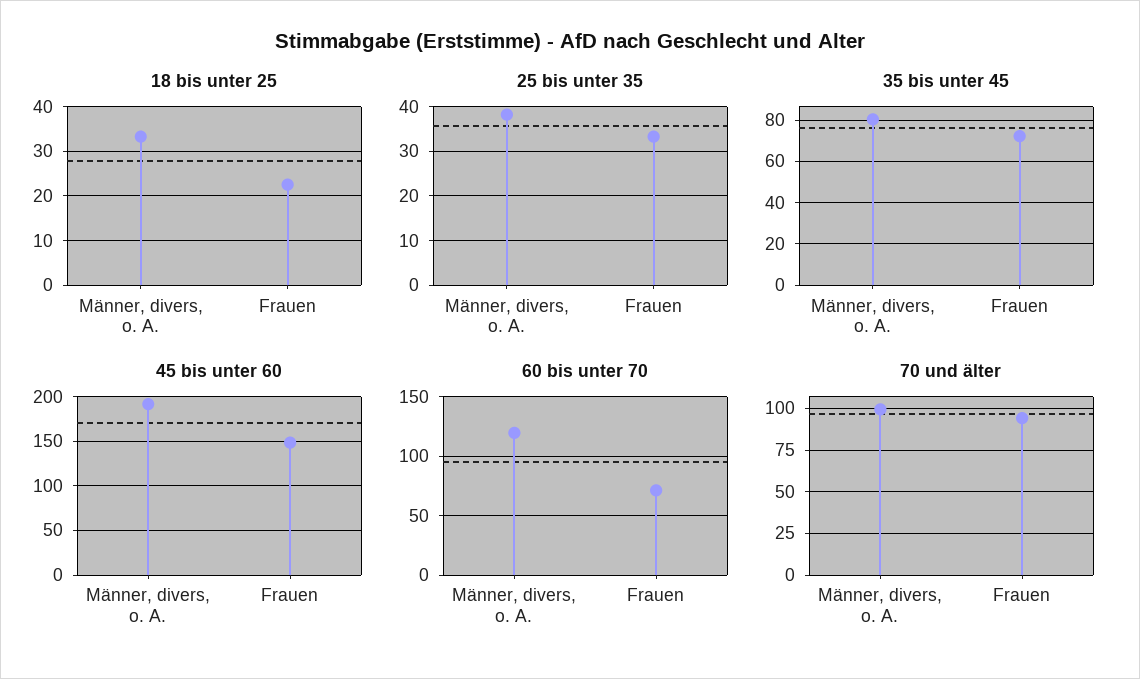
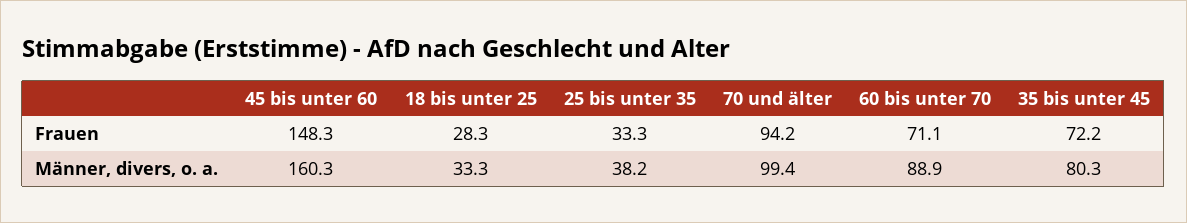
18 bis unter 25, Frauen: 22 -> 28.3
45 bis unter 60, Männer, divers, o. A.: 190 -> 160.3
60 bis unter 70, Männer, divers, o. A.: 120 -> 88.9

